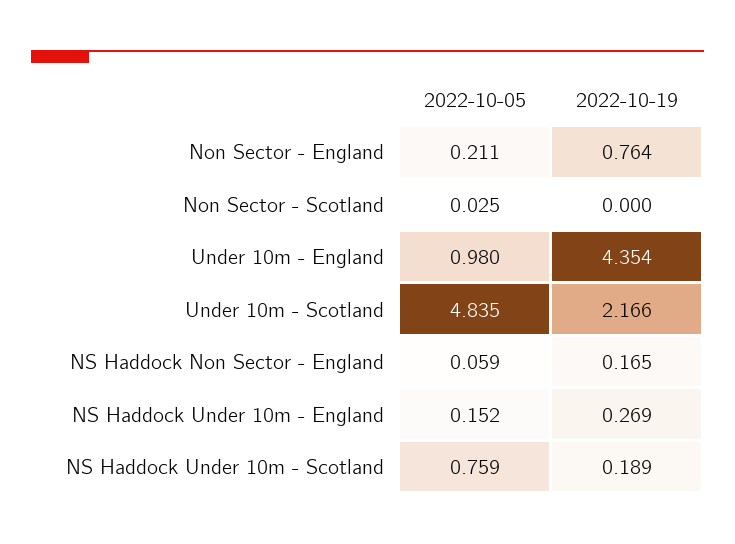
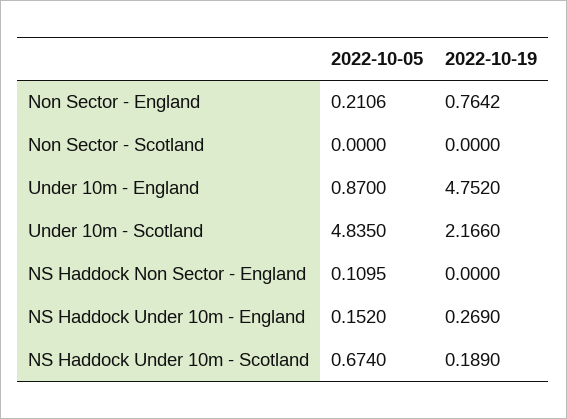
2022-10-05, Non Sector - Scotland: 0.025 -> 0
2022-10-05, Under 10m - England: 0.98 -> 0.87
2022-10-19, Under 10m - England: 4.354 -> 4.752
2022-10-05, NS Haddock Non Sector - England: 0.059 -> 0.1095
2022-10-19, NS Haddock Non Sector - England: 0.165 -> 0
2022-10-05, NS Haddock Under 10m - Scotland: 0.759 -> 0.674

